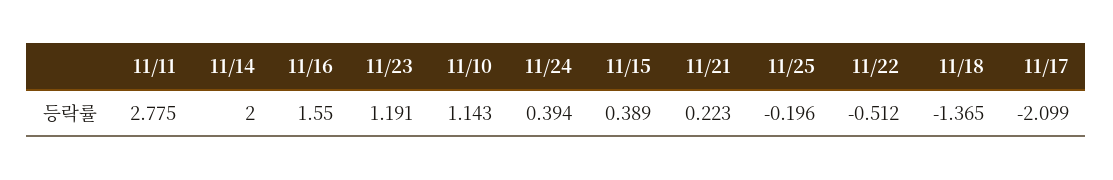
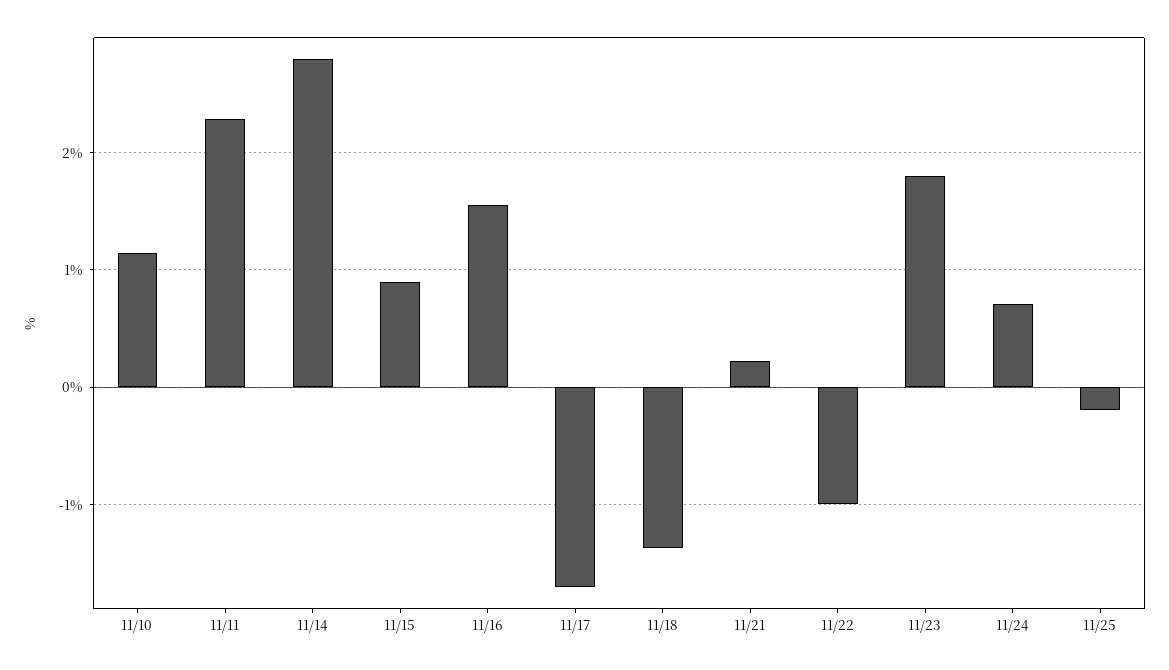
11/11: 2.775 -> 2.3
11/14: 2 -> 2.8
11/23: 1.191 -> 1.8
11/24: 0.394 -> 0.7
11/15: 0.389 -> 0.9
11/22: -0.512 -> -1
11/17: -2.099 -> -1.7

